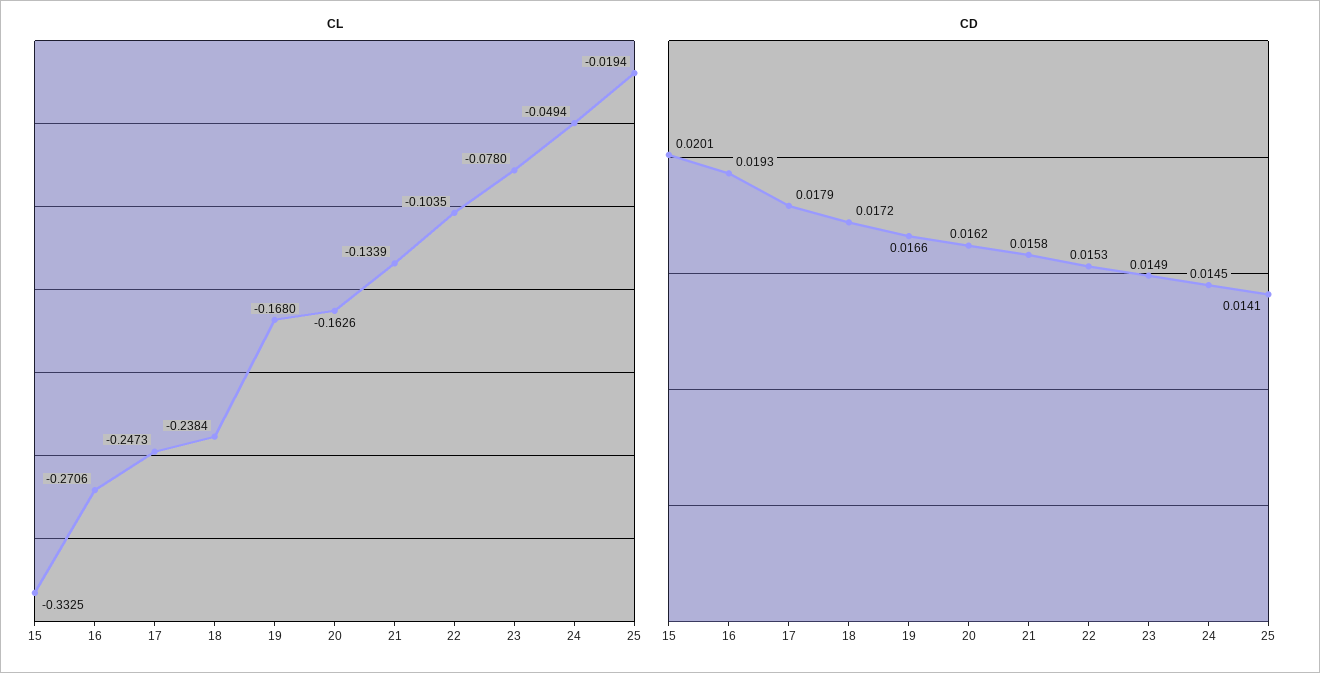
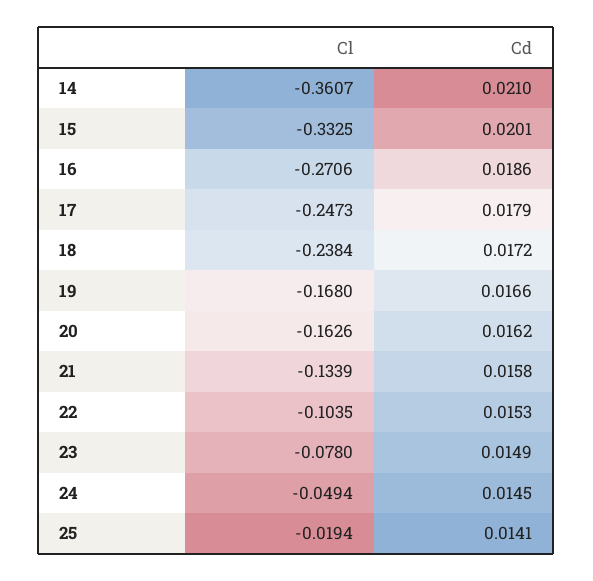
CD, 16: 0.0193 -> 0.0186
CL, 14: none -> -0.3607
CD, 14: none -> 0.021

